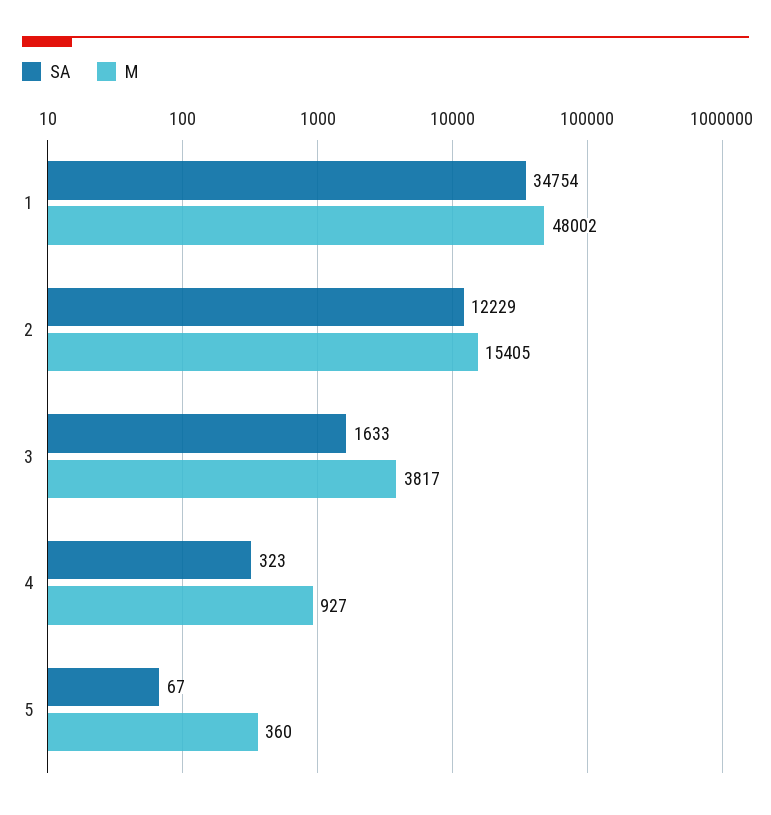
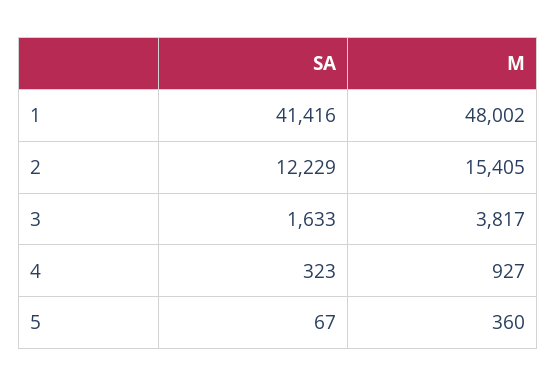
SA, 1: 34754 -> 41416

